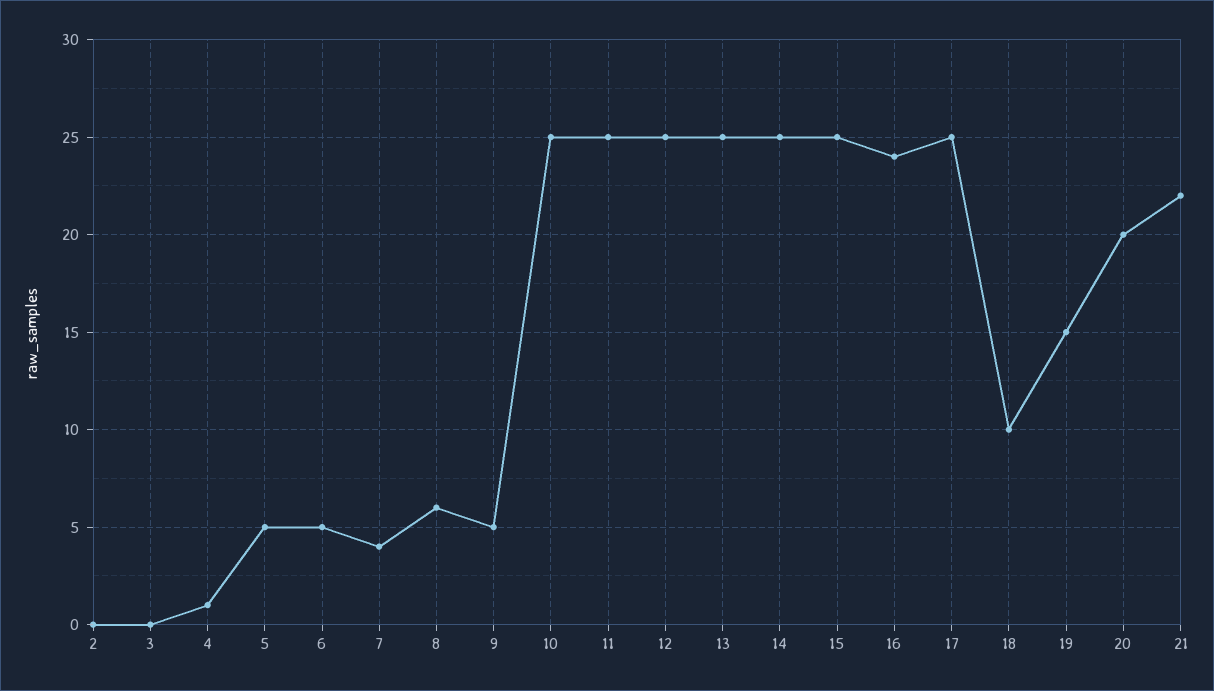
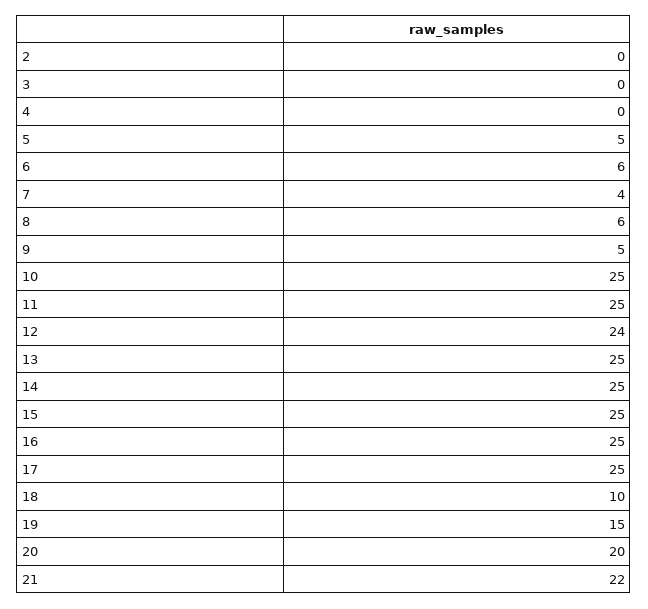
4: 1 -> 0
6: 5 -> 6
12: 25 -> 24
16: 24 -> 25

